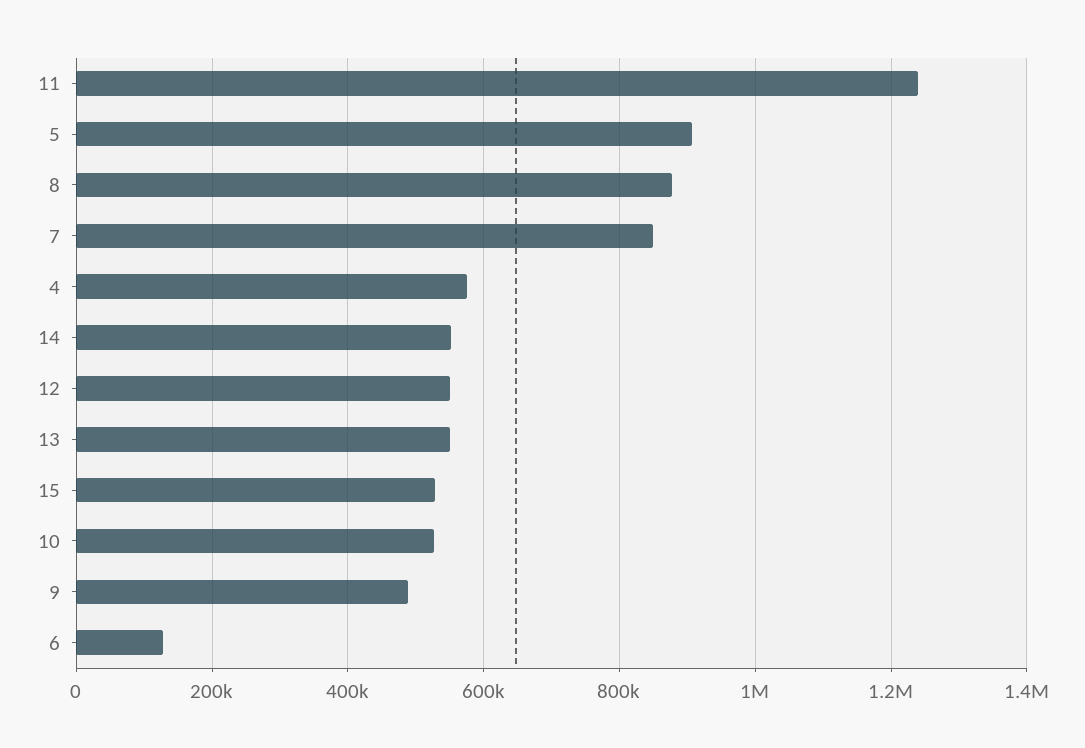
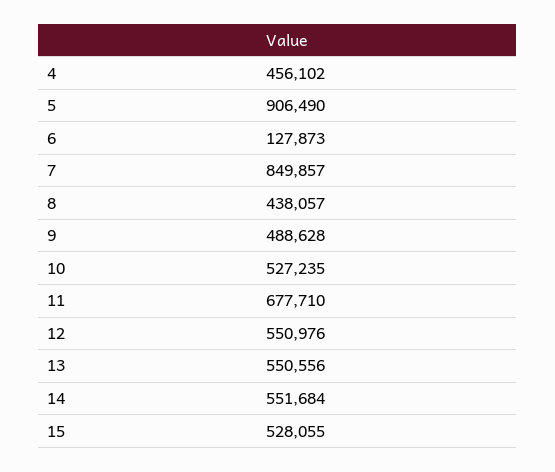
11: 1240000 -> 677710
8: 880000 -> 438057
4: 580000 -> 456102

